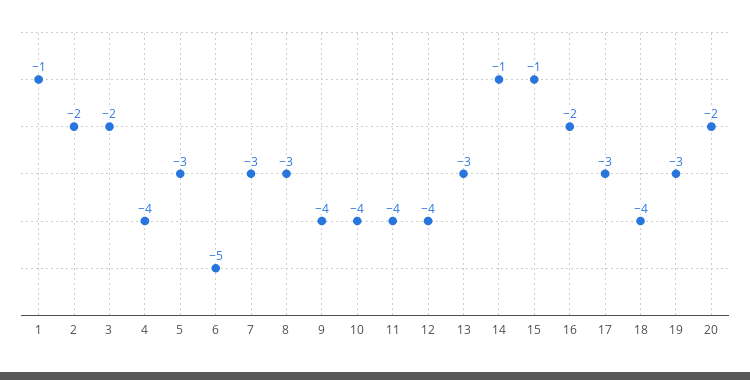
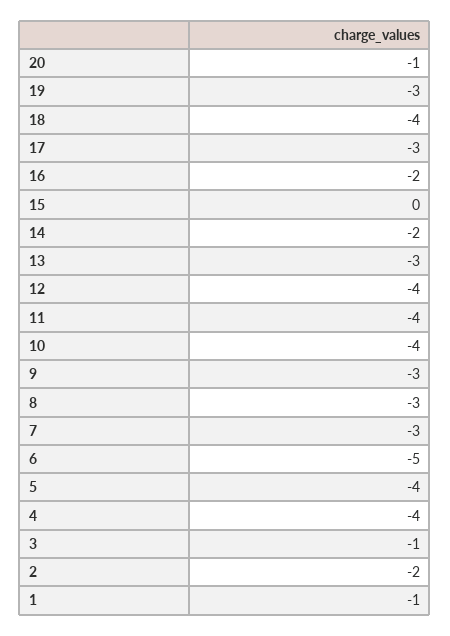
3: -2 -> -1
5: -3 -> -4
9: -4 -> -3
14: -1 -> -2
15: -1 -> 0
20: -2 -> -1

